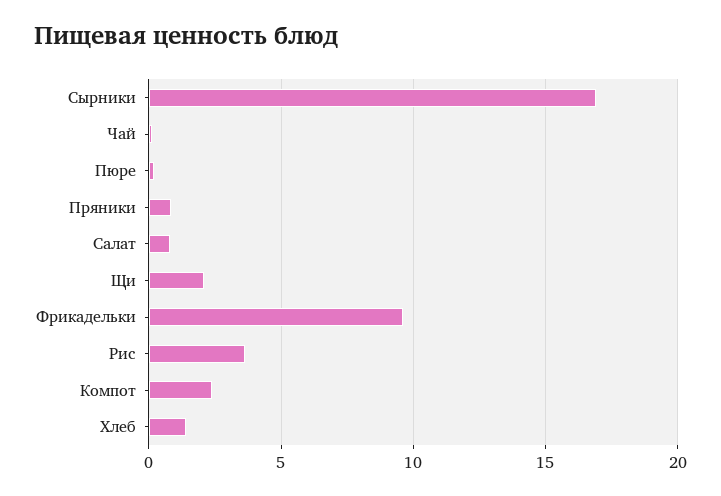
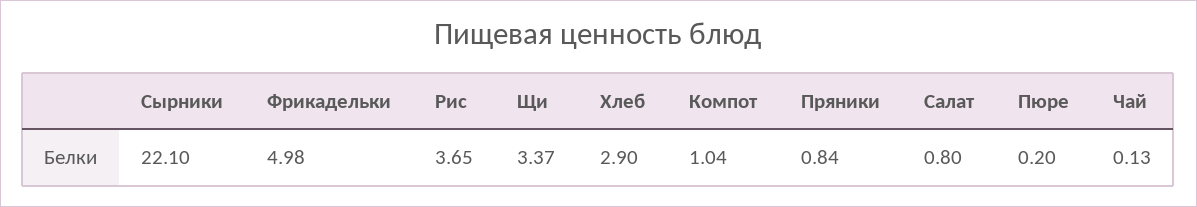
Сырники: 17 -> 22.1
Щи: 2 -> 3.37
Фрикадельки: 9.5 -> 4.98
Компот: 2.5 -> 1.04
Хлеб: 1.5 -> 2.9

